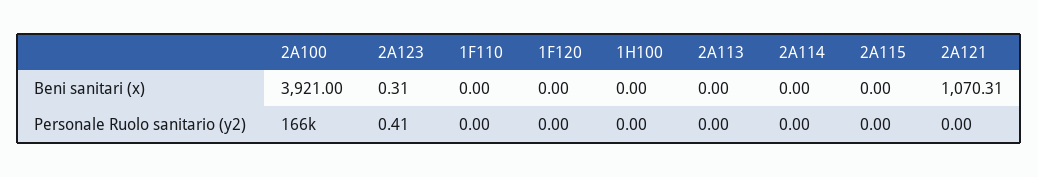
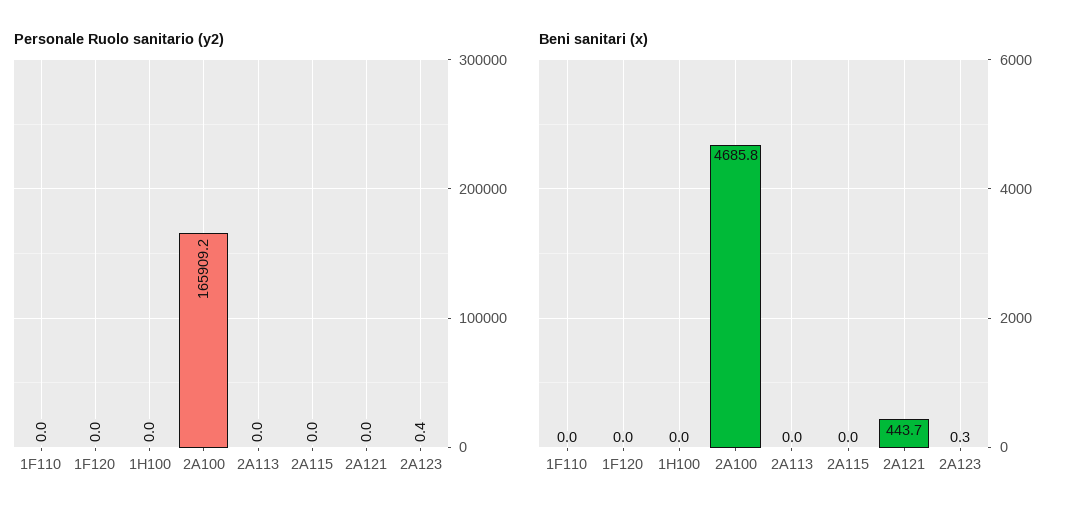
Beni sanitari (x), 2A100: 3921 -> 4685.8
Beni sanitari (x), 2A114: 0 -> none
Beni sanitari (x), 2A121: 1070.31 -> 443.7
Personale Ruolo sanitario (y2), 2A114: 0 -> none

